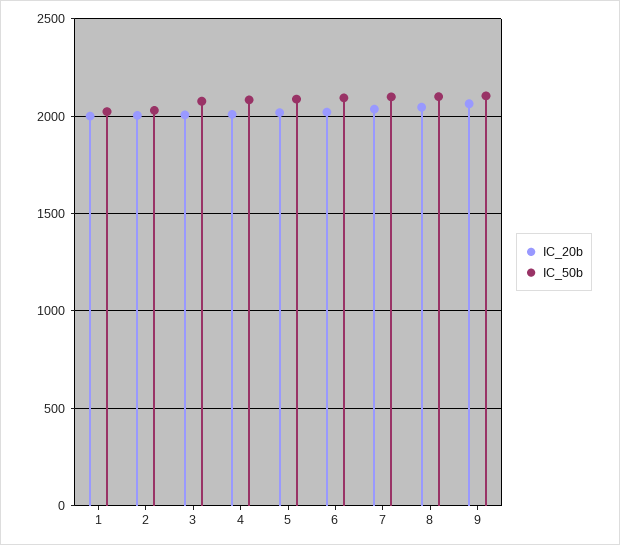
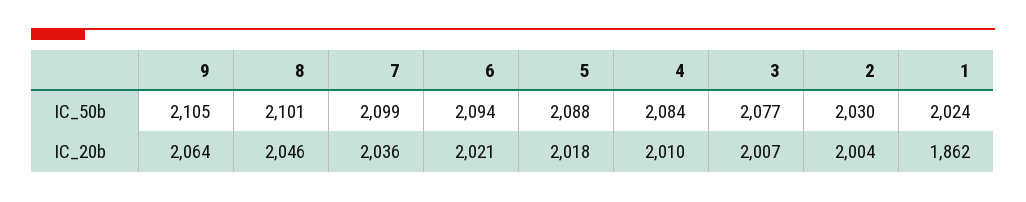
IC_20b, 1: 2000 -> 1862

